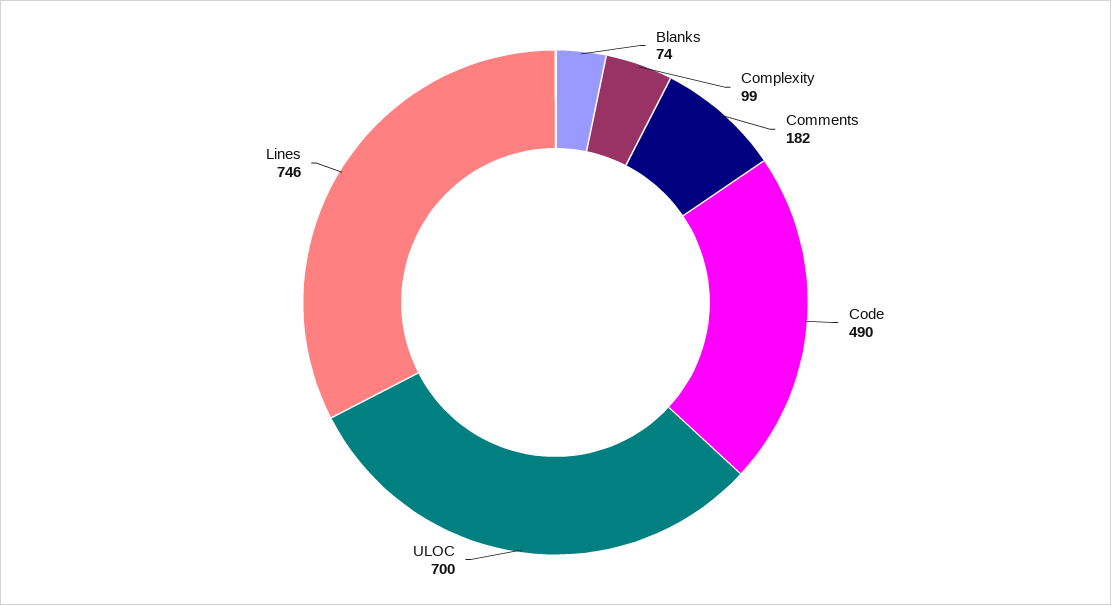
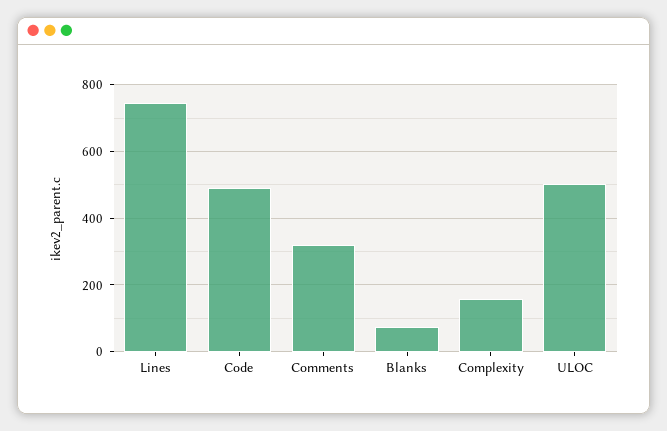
Complexity: 99 -> 160
Comments: 182 -> 320
ULOC: 700 -> 500

